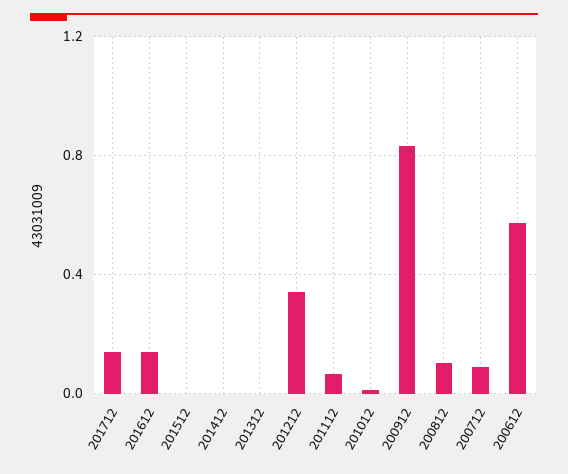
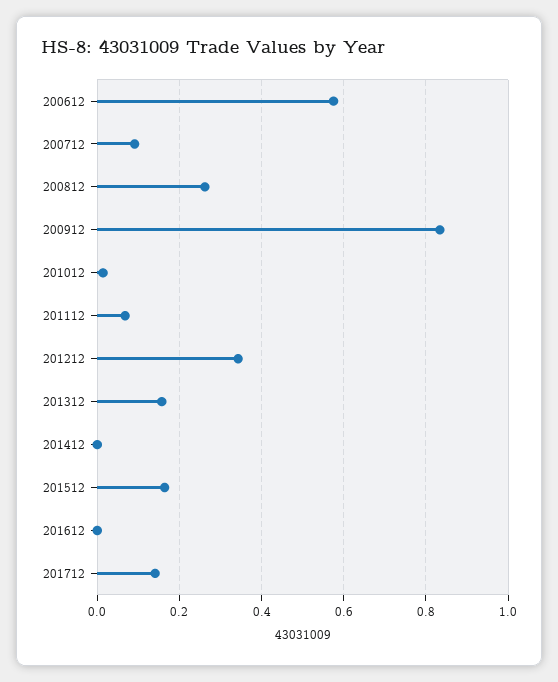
201612: 0.15 -> 0
201512: 0 -> 0.16
201312: 0 -> 0.16
200812: 0.1 -> 0.26

